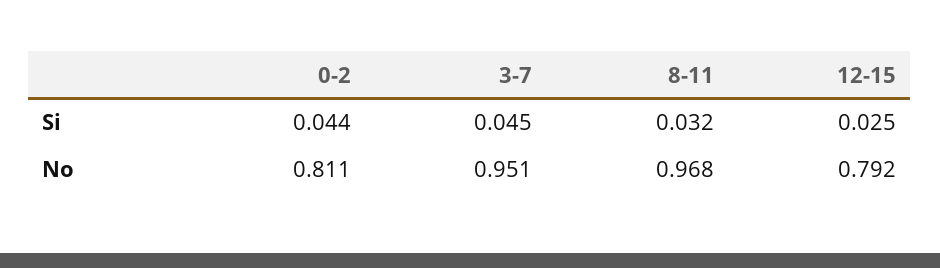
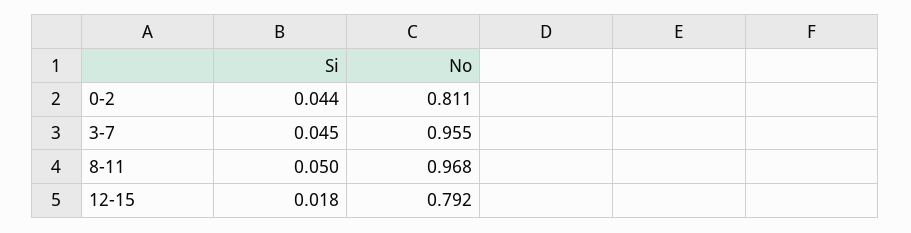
8-11, Si: 0.032 -> 0.05
12-15, Si: 0.025 -> 0.018
3-7, No: 0.951 -> 0.955

